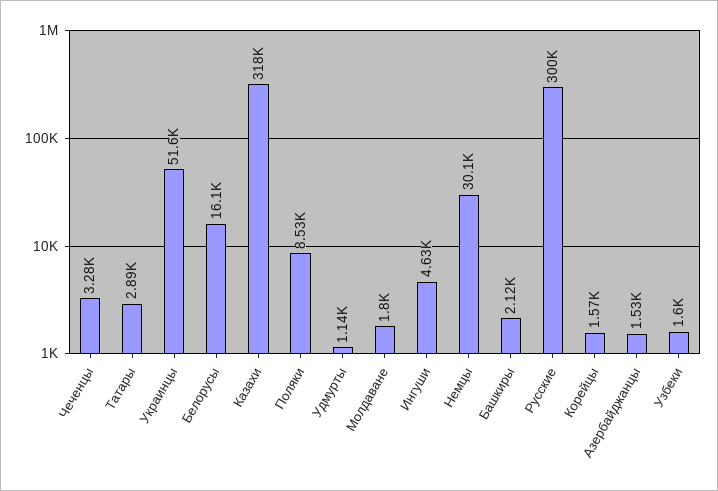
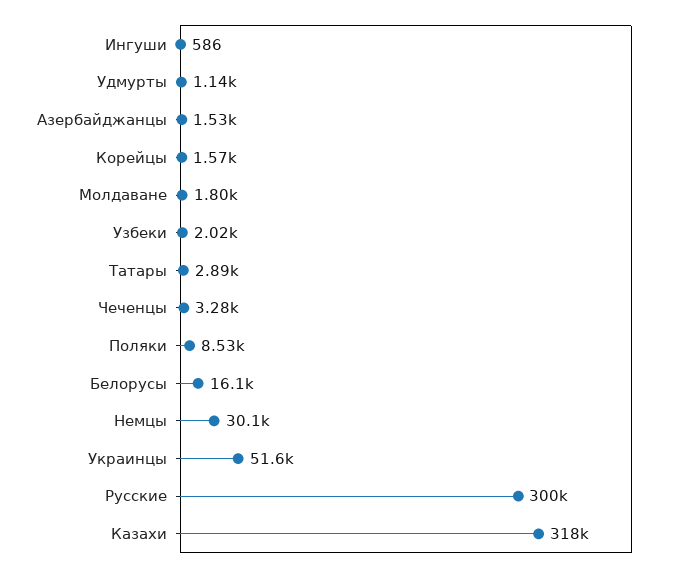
Ингуши: 4630 -> 586
Башкиры: 2120 -> none
Узбеки: 1600 -> 2020

